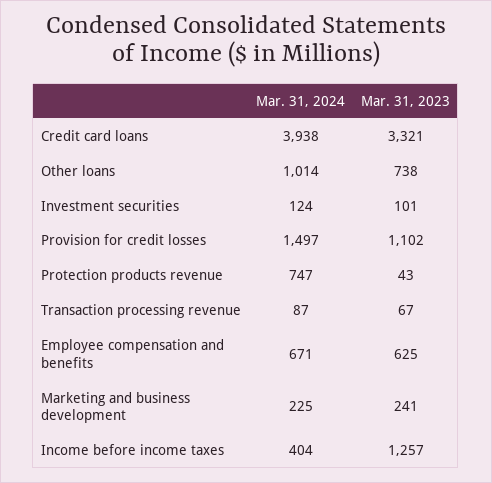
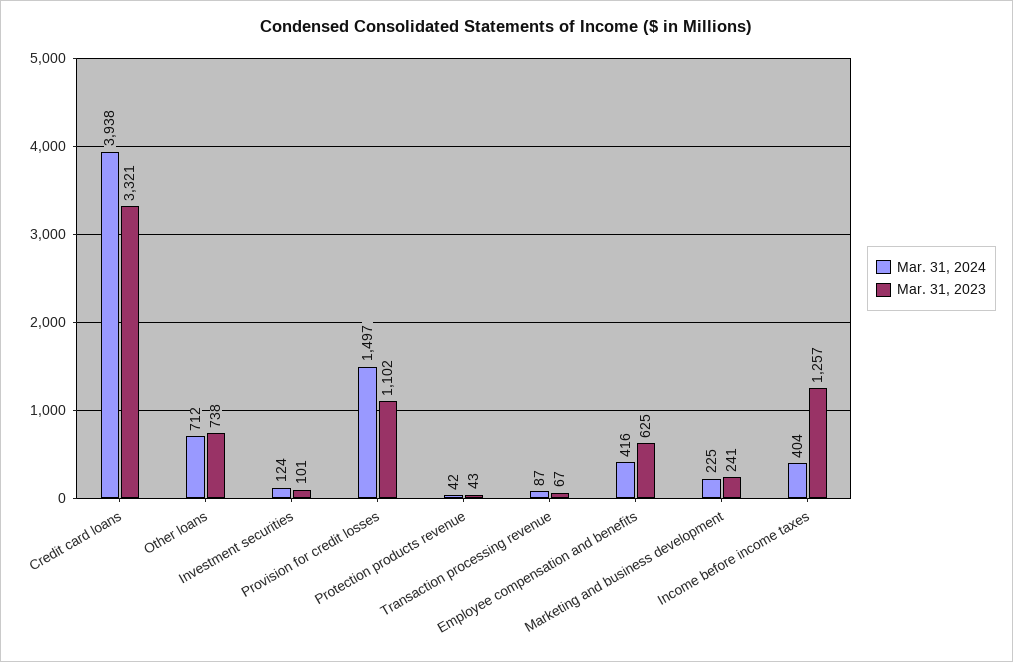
Mar. 31, 2024, Other loans: 1014 -> 712
Mar. 31, 2024, Protection products revenue: 747 -> 42
Mar. 31, 2024, Employee compensation and benefits: 671 -> 416

